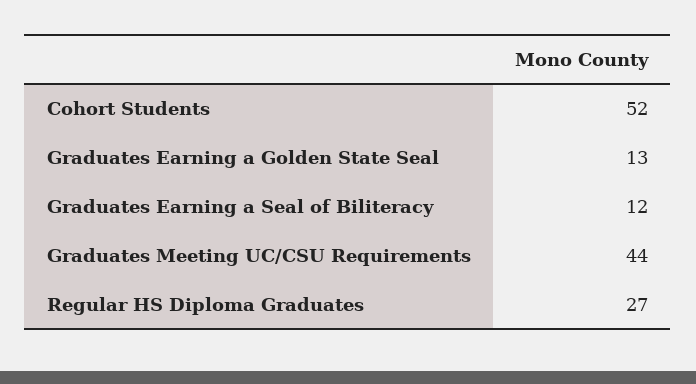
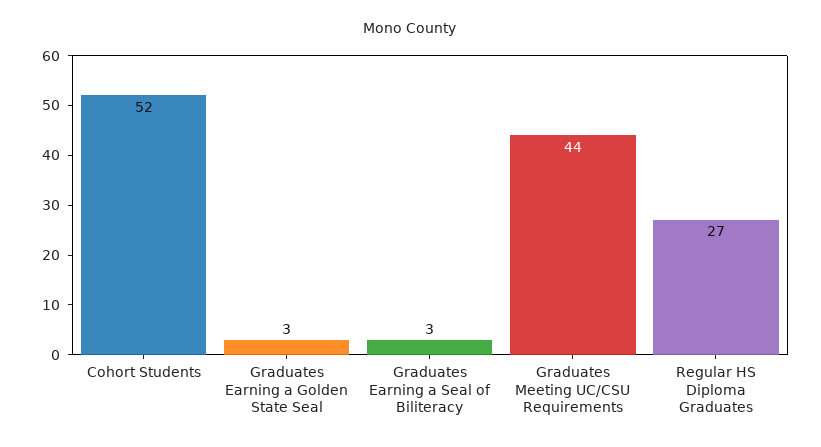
Graduates Earning a Golden State Seal: 13 -> 3
Graduates Earning a Seal of Biliteracy: 12 -> 3

